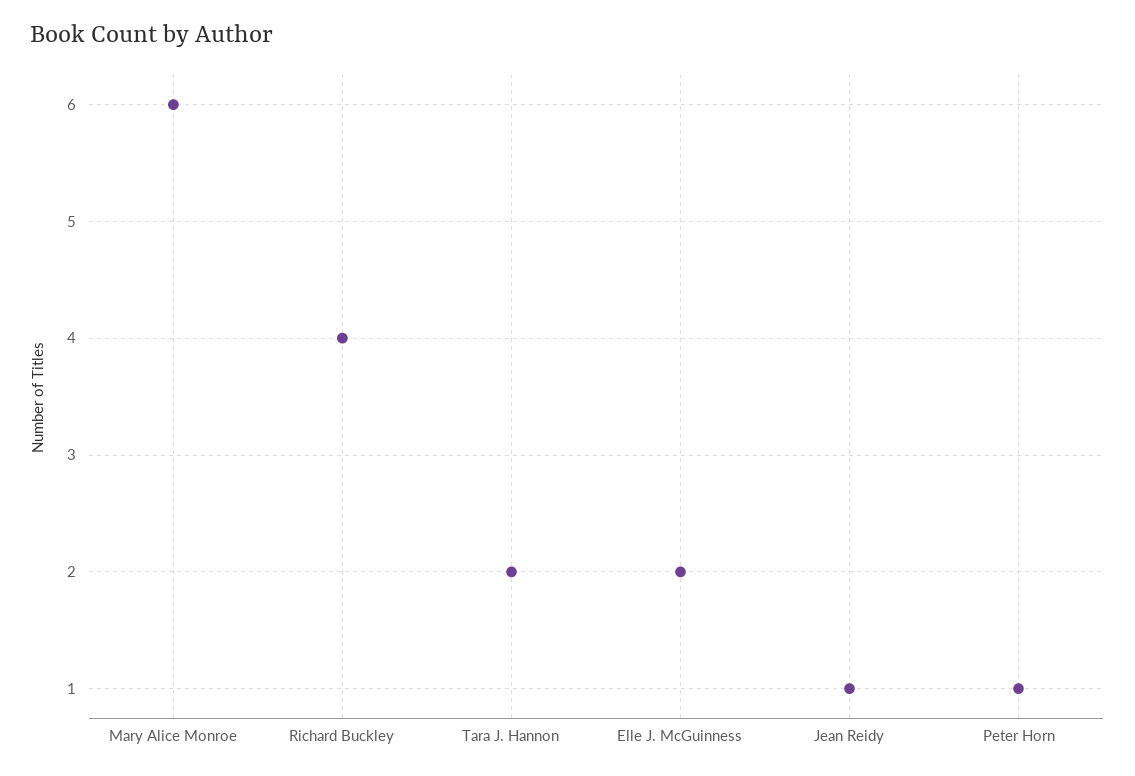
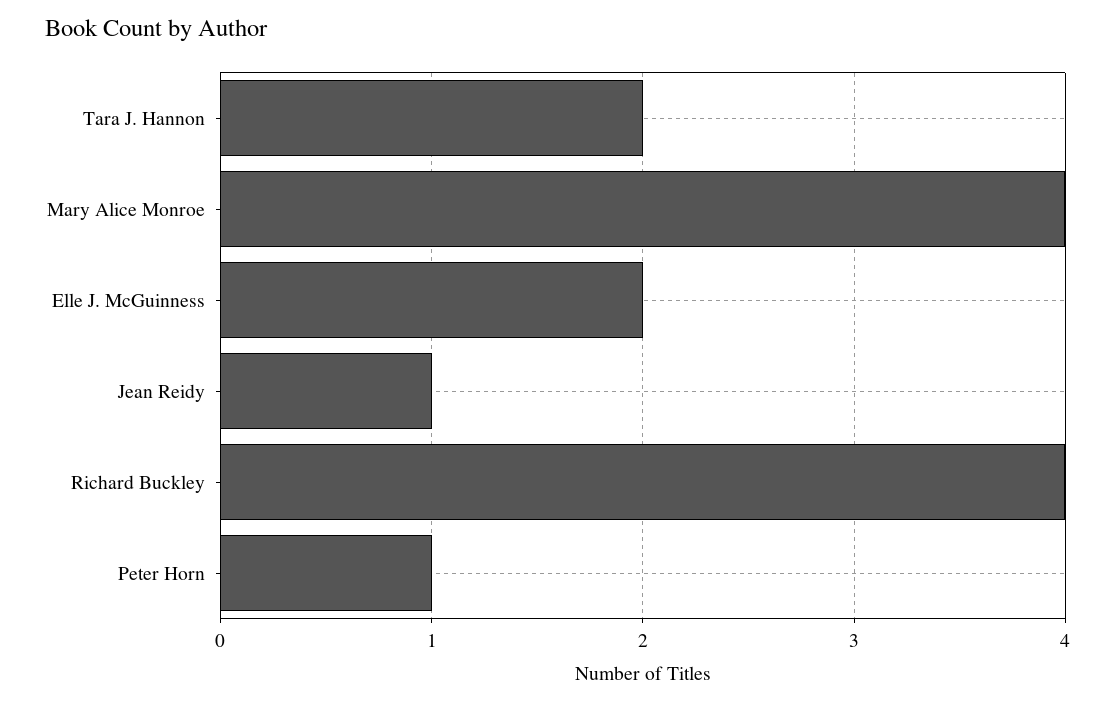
Mary Alice Monroe: 6 -> 4

